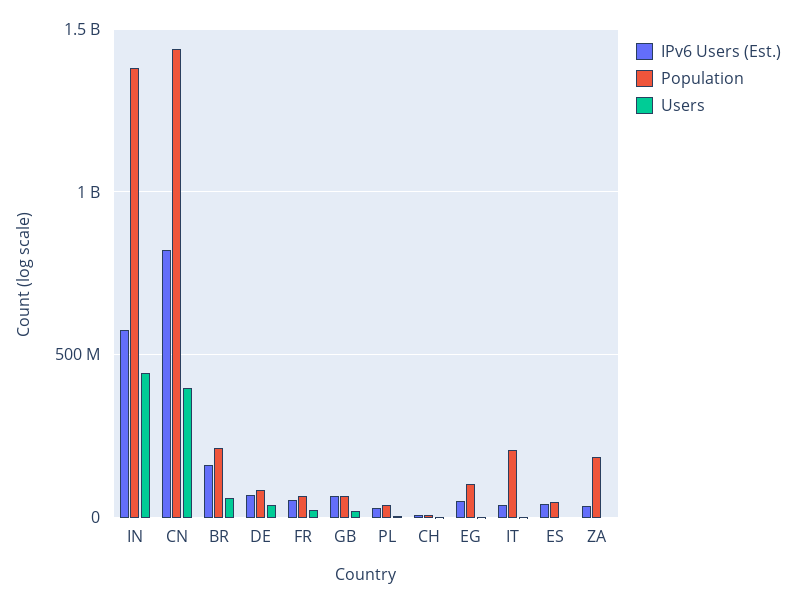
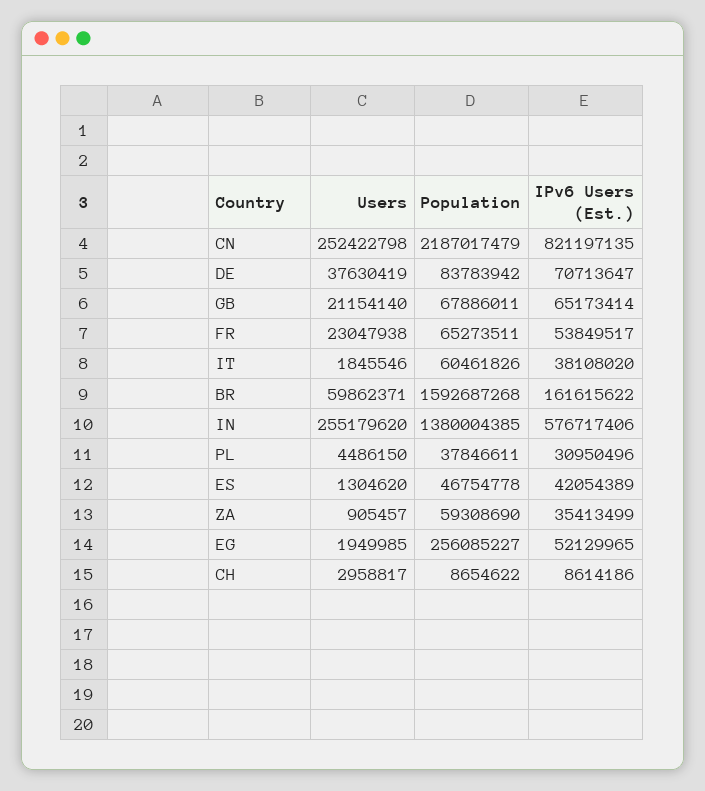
Users, IN: 450000000 -> 255179620
Population, CN: 1450000000 -> 2187017479
Users, CN: 400000000 -> 252422798
Population, BR: 200000000 -> 1592687268
Population, EG: 100000000 -> 256085227
Population, IT: 200000000 -> 60461826
Population, ZA: 200000000 -> 59308690

